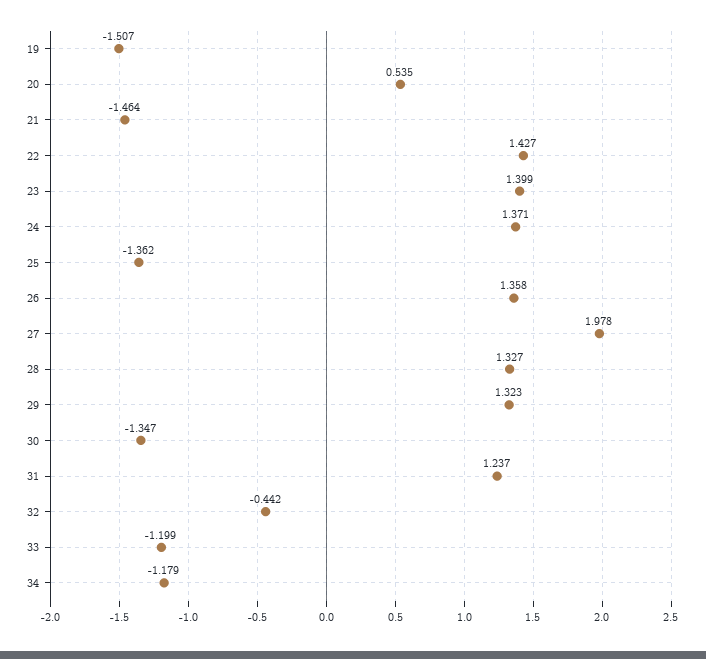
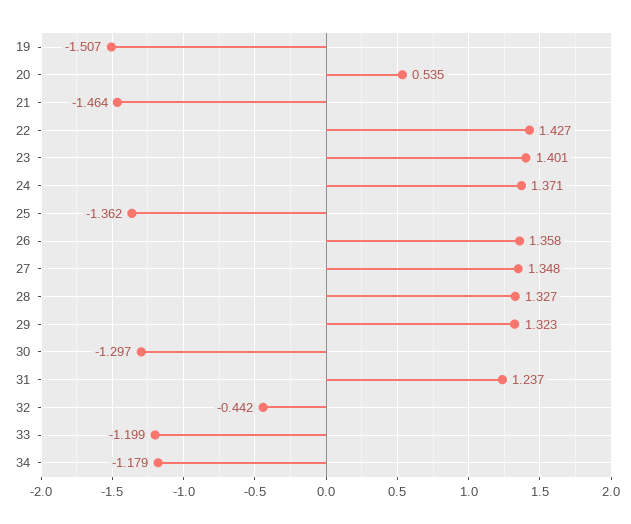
23: 1.399 -> 1.401
27: 1.978 -> 1.348
30: -1.347 -> -1.297

